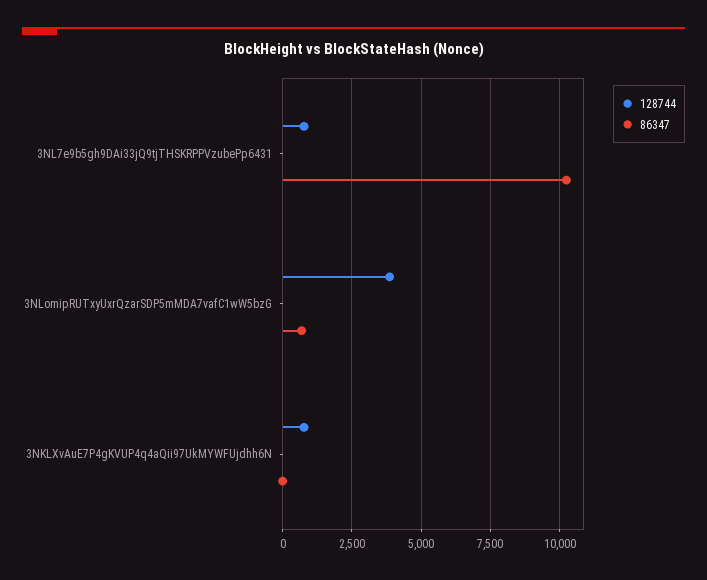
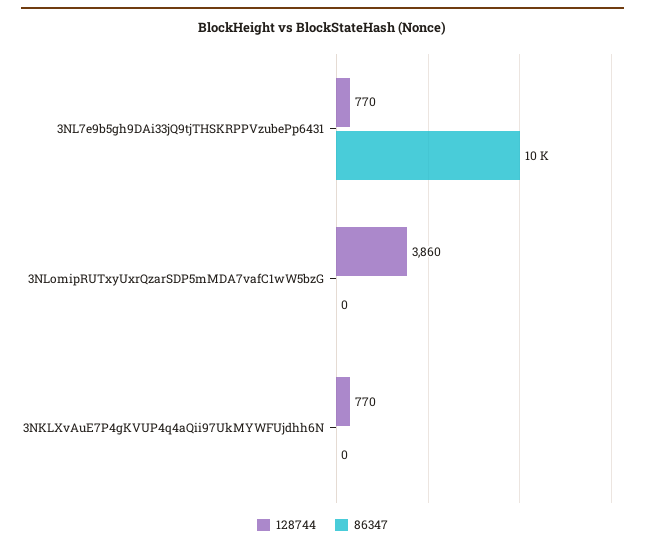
86347, 3NLomipRUTxyUxrQzarSDP5mMDA7vafC1wW5bzG: 750 -> 0

